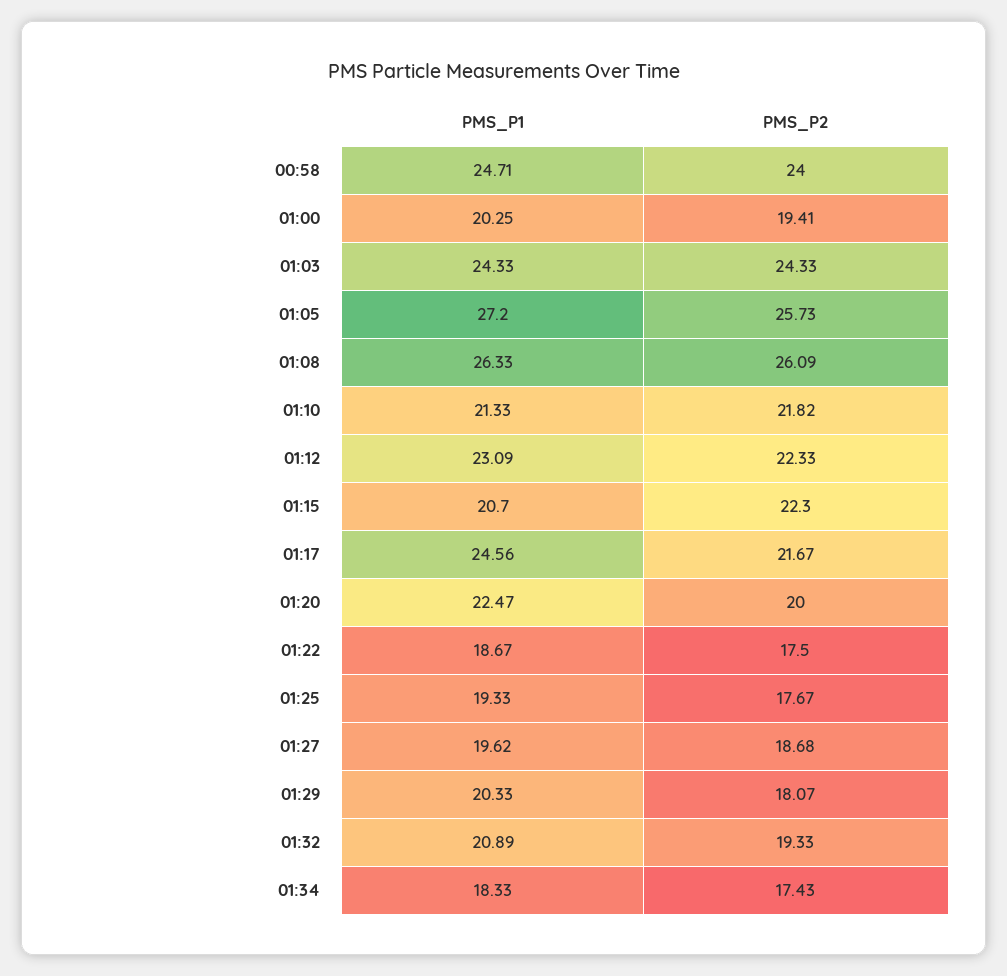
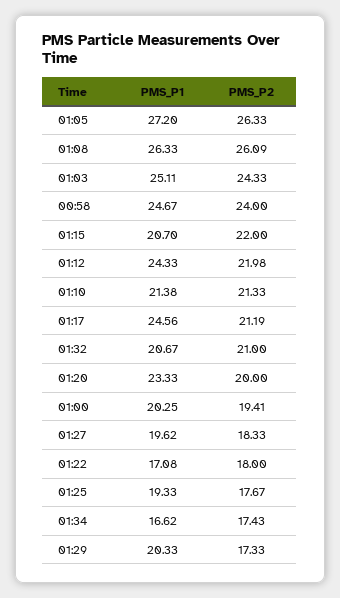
PMS_P1, 00:58: 24.71 -> 24.67
PMS_P1, 01:03: 24.33 -> 25.11
PMS_P2, 01:05: 25.73 -> 26.33
PMS_P1, 01:10: 21.33 -> 21.38
PMS_P2, 01:10: 21.82 -> 21.33
PMS_P1, 01:12: 23.09 -> 24.33
PMS_P2, 01:12: 22.33 -> 21.98
PMS_P2, 01:15: 22.3 -> 22
PMS_P2, 01:17: 21.67 -> 21.19
PMS_P1, 01:20: 22.47 -> 23.33
PMS_P1, 01:22: 18.67 -> 17.08
PMS_P2, 01:22: 17.5 -> 18
PMS_P2, 01:27: 18.68 -> 18.33
PMS_P2, 01:29: 18.07 -> 17.33
PMS_P1, 01:32: 20.89 -> 20.67
PMS_P2, 01:32: 19.33 -> 21
PMS_P1, 01:34: 18.33 -> 16.62

